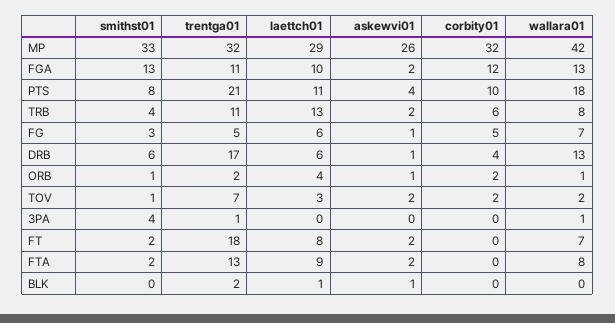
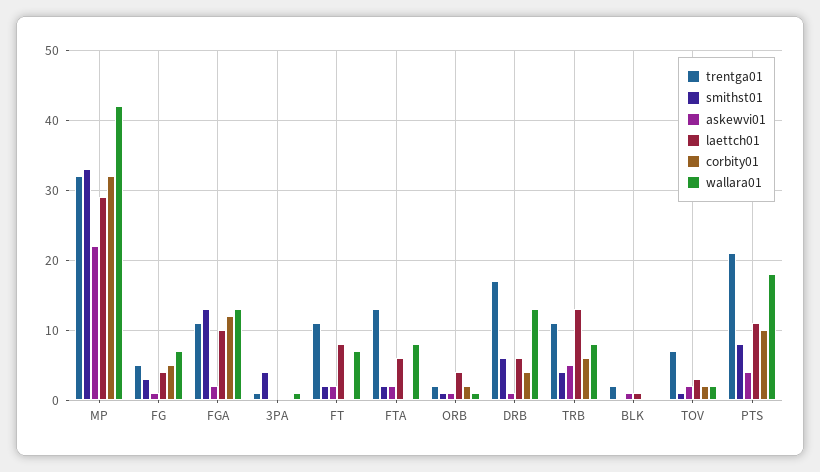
askewvi01, MP: 26 -> 22
askewvi01, TRB: 2 -> 5
laettch01, FG: 6 -> 4
trentga01, FT: 18 -> 11
laettch01, FTA: 9 -> 6

